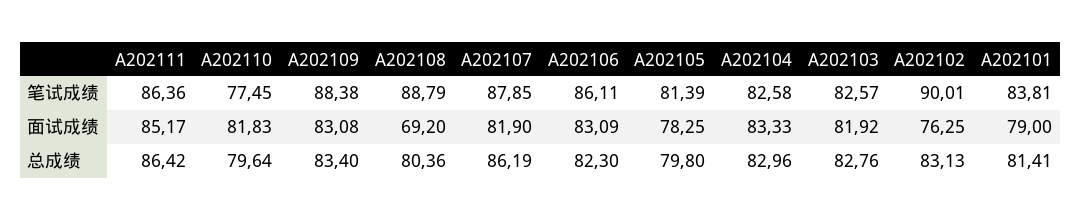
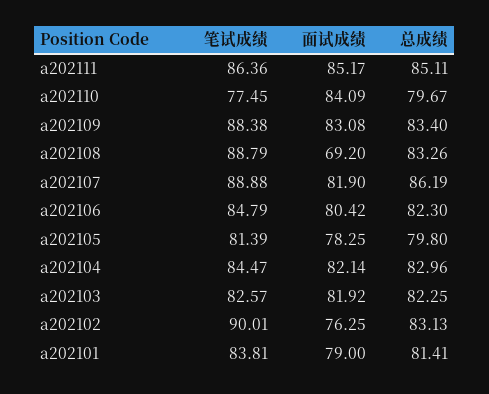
A202107, 笔试成绩: 87.85 -> 88.88
A202106, 笔试成绩: 86.11 -> 84.79
A202104, 笔试成绩: 82.58 -> 84.47
A202110, 面试成绩: 81.83 -> 84.09
A202106, 面试成绩: 83.09 -> 80.42
A202104, 面试成绩: 83.33 -> 82.14
A202111, 总成绩: 86.42 -> 85.11
A202110, 总成绩: 79.64 -> 79.67
A202108, 总成绩: 80.36 -> 83.26
A202103, 总成绩: 82.76 -> 82.25

